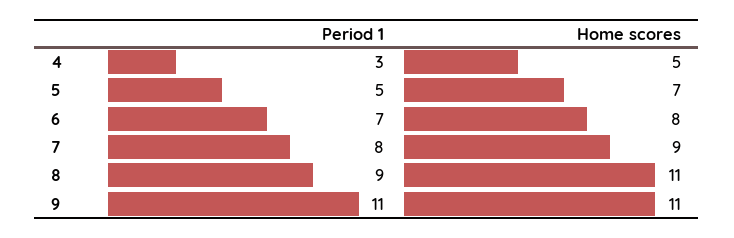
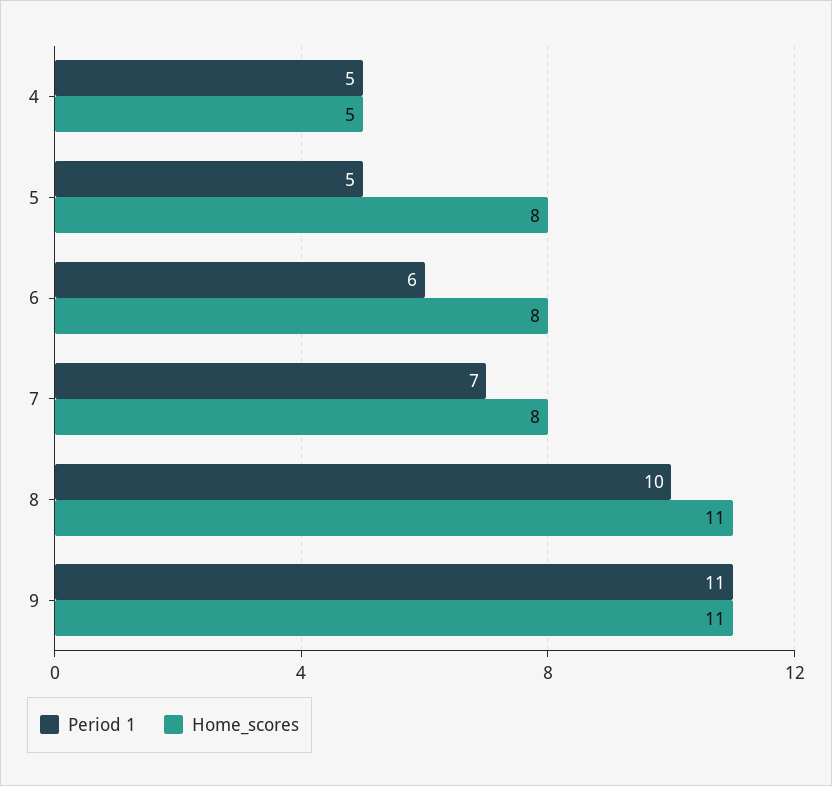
Period 1, 4: 3 -> 5
Home scores, 5: 7 -> 8
Period 1, 6: 7 -> 6
Period 1, 7: 8 -> 7
Home scores, 7: 9 -> 8
Period 1, 8: 9 -> 10

